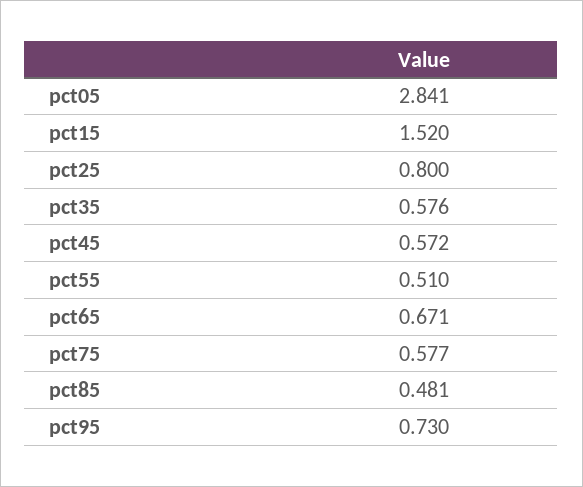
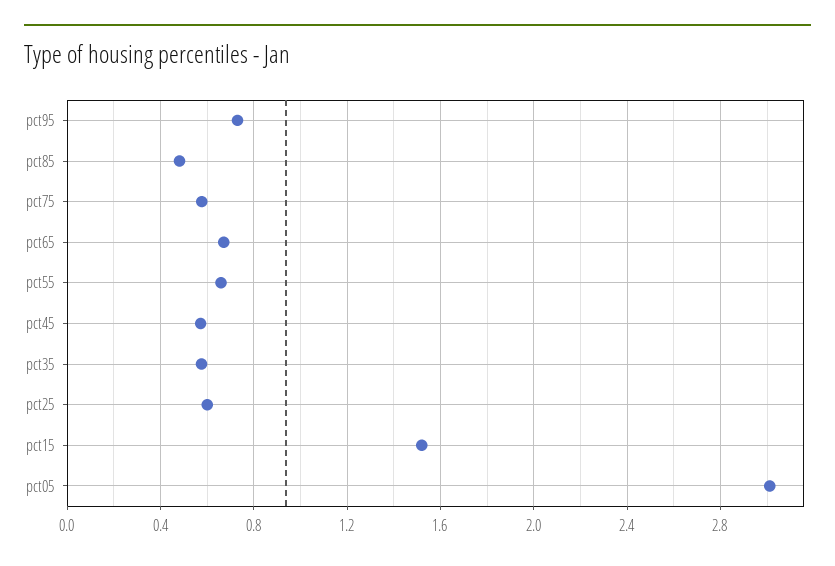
pct05: 2.841 -> 3
pct25: 0.8 -> 0.6
pct55: 0.51 -> 0.65

